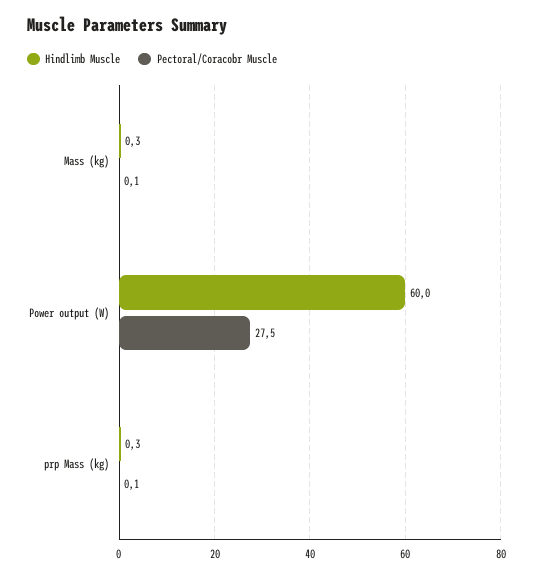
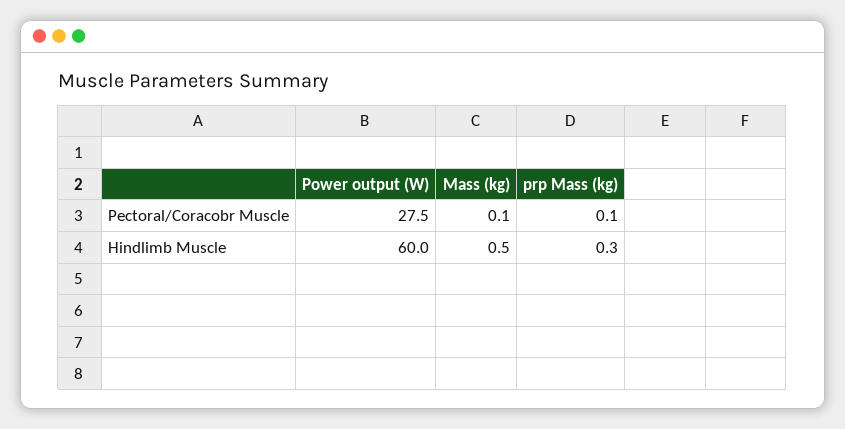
Hindlimb Muscle, Mass (kg): 0.3 -> 0.5

